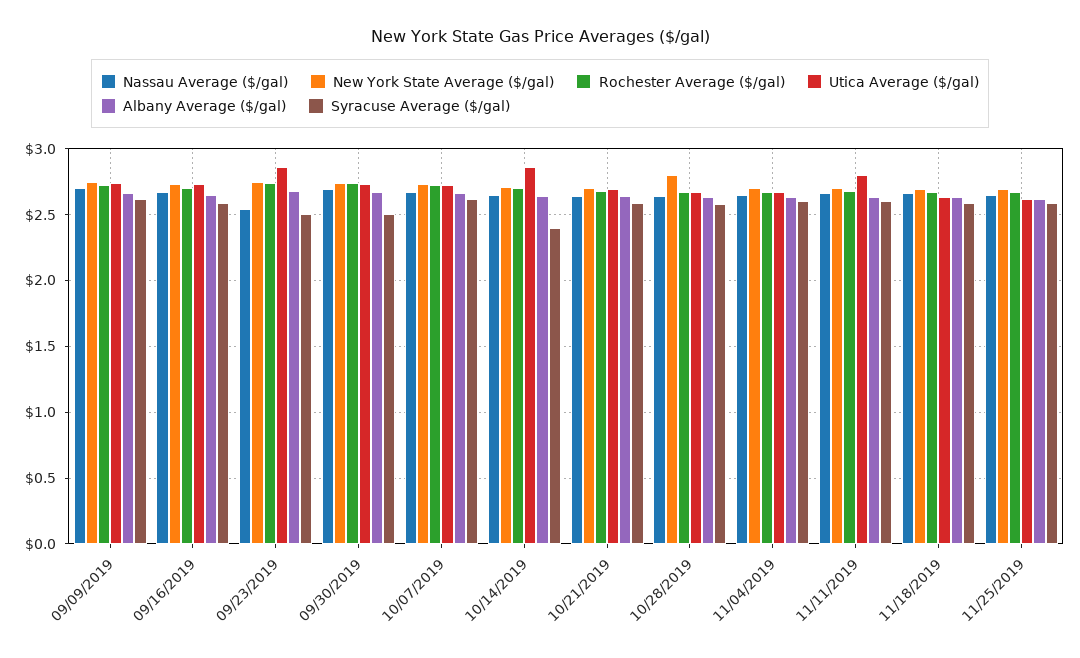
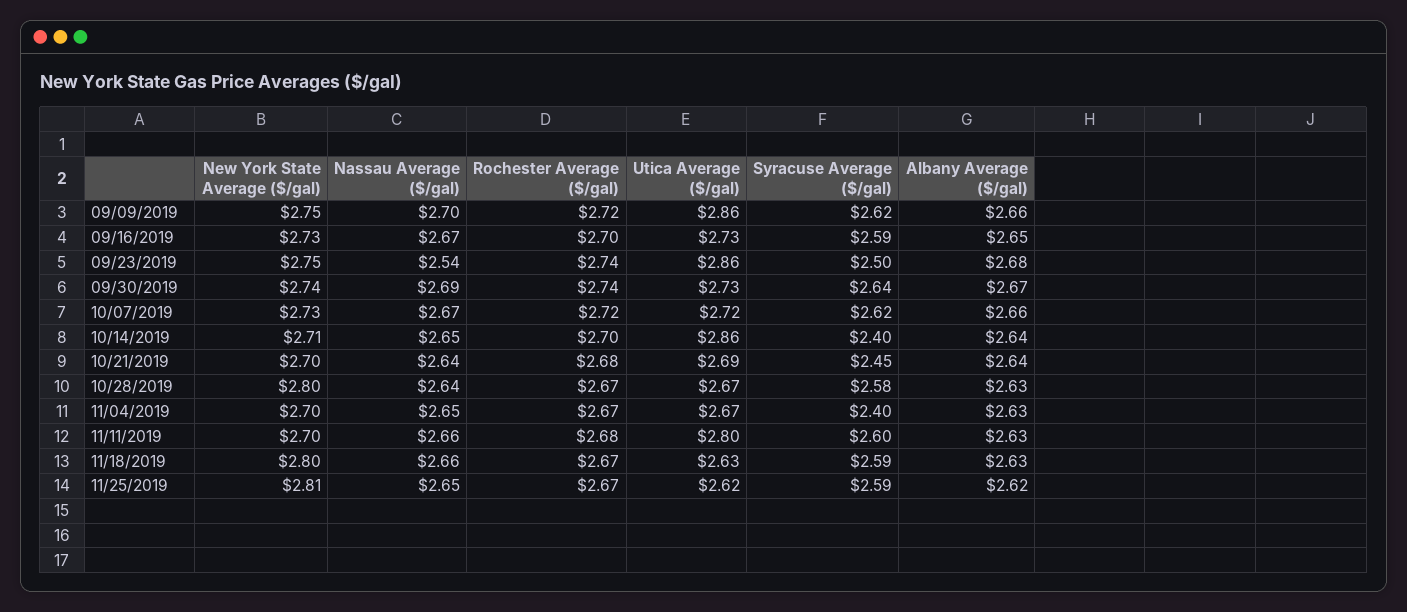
Utica Average ($/gal), 09/09/2019: 2.75 -> 2.86
Syracuse Average ($/gal), 09/30/2019: 2.5 -> 2.64
Syracuse Average ($/gal), 10/21/2019: 2.6 -> 2.45
Syracuse Average ($/gal), 11/04/2019: 2.6 -> 2.4
New York State Average ($/gal), 11/18/2019: 2.7 -> 2.8
New York State Average ($/gal), 11/25/2019: 2.7 -> 2.81

